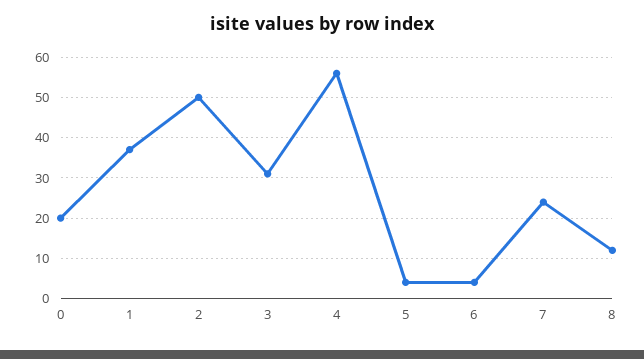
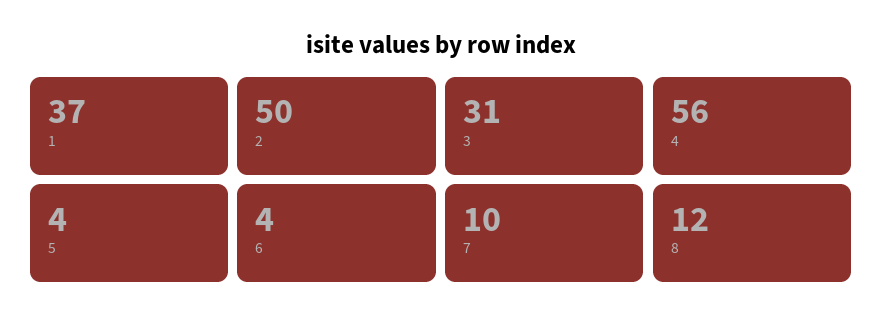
0: 20 -> none
7: 25 -> 10

